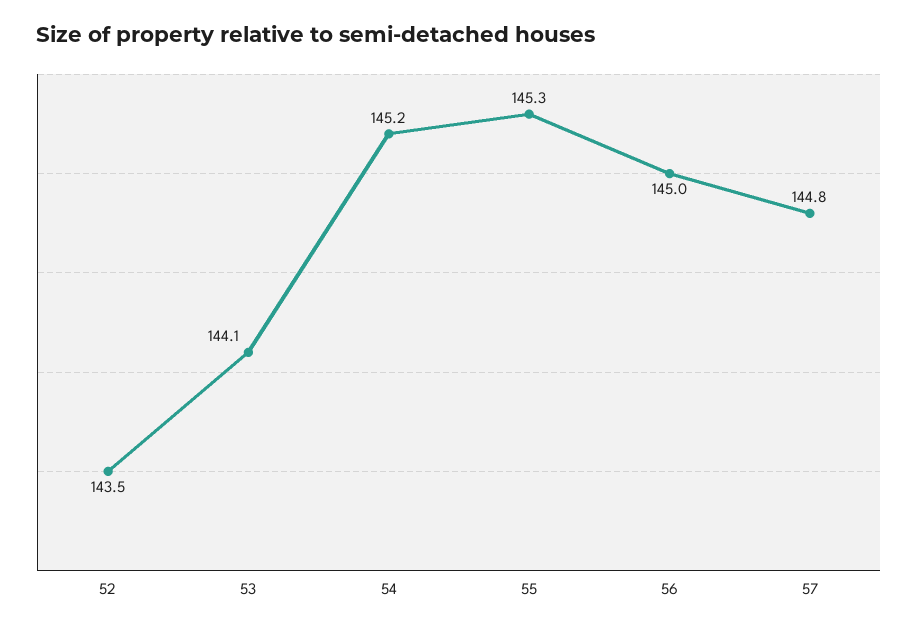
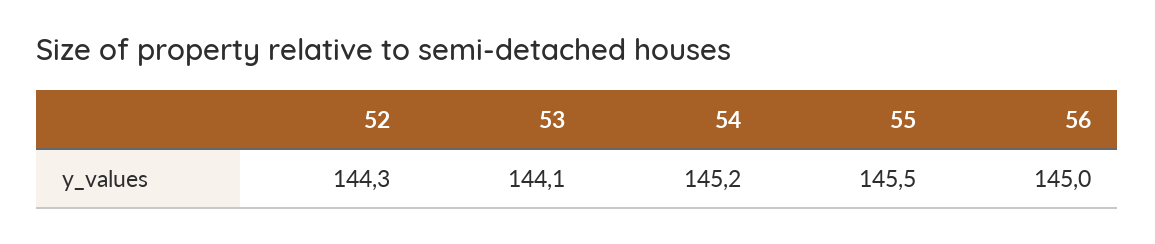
52: 143.5 -> 144.3
55: 145.3 -> 145.5
57: 144.8 -> none

